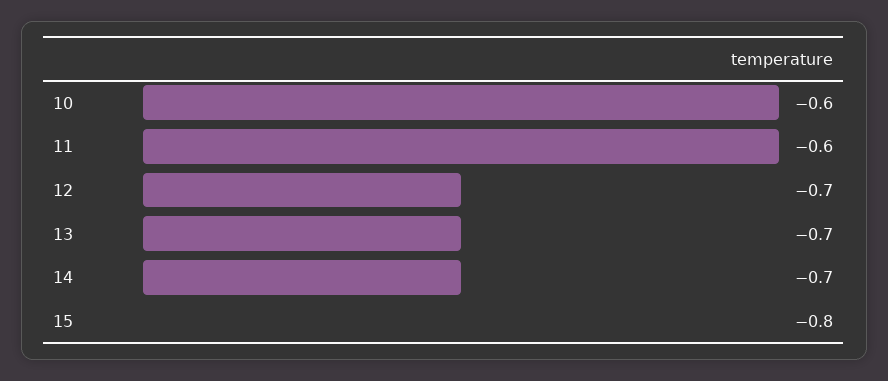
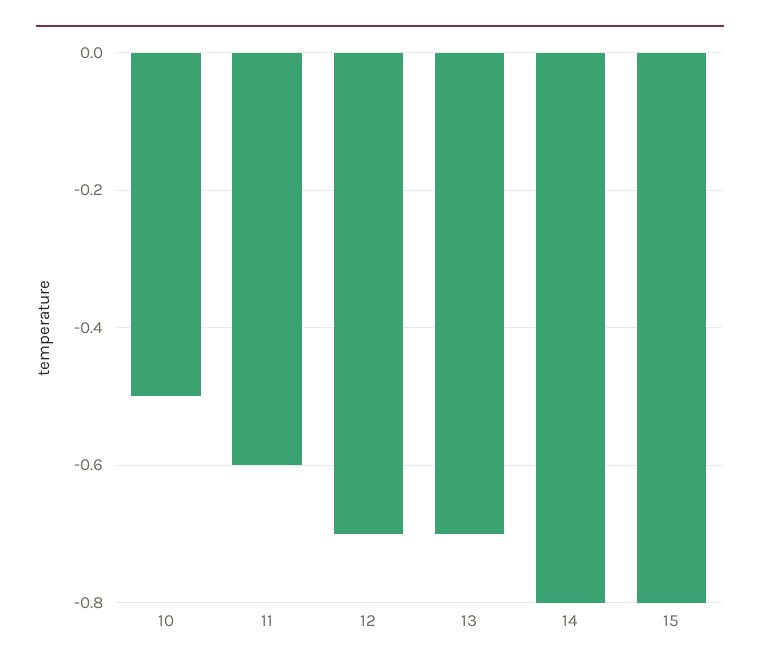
10: -0.6 -> -0.5
14: -0.7 -> -0.8

